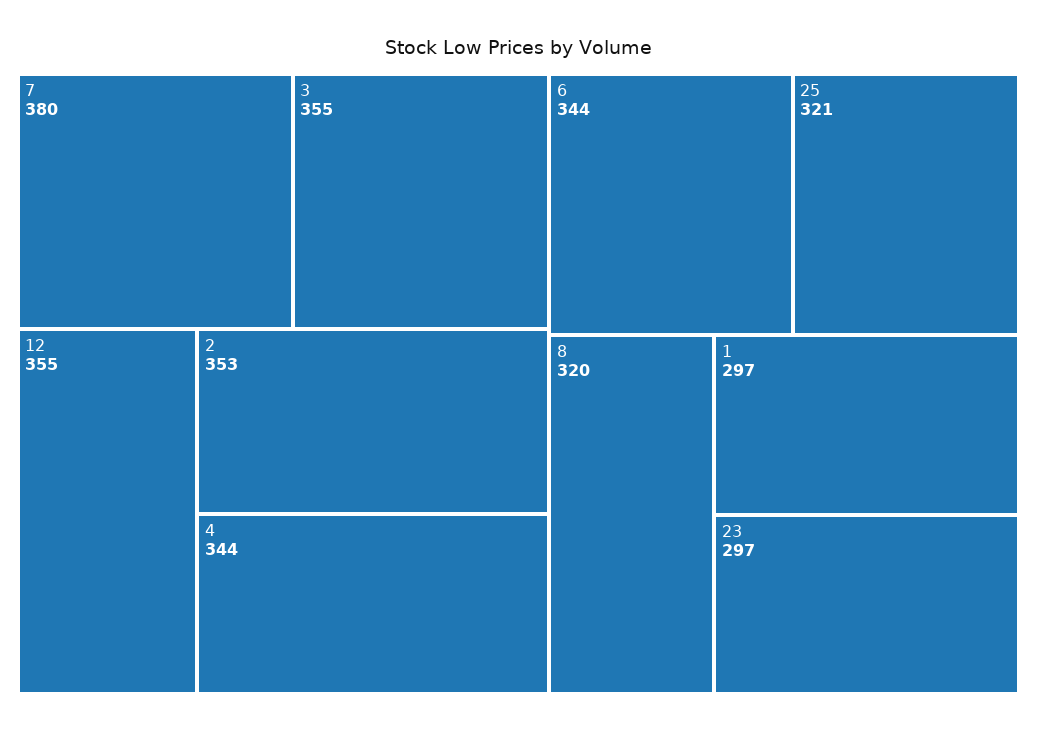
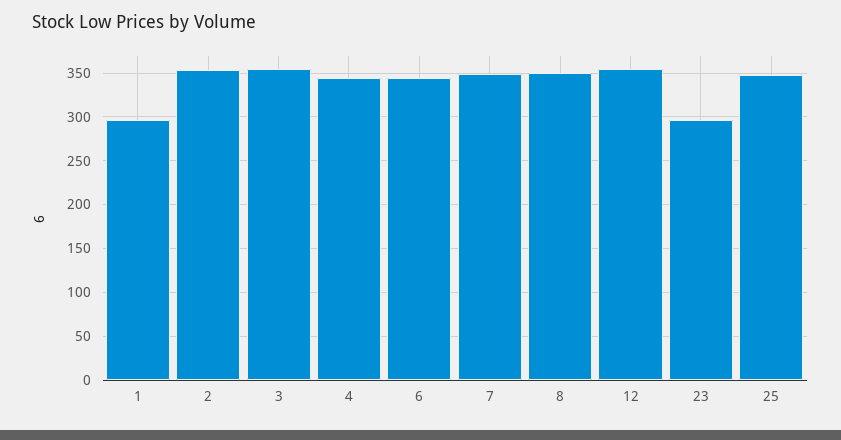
7: 380 -> 350
25: 321 -> 350
8: 320 -> 350

